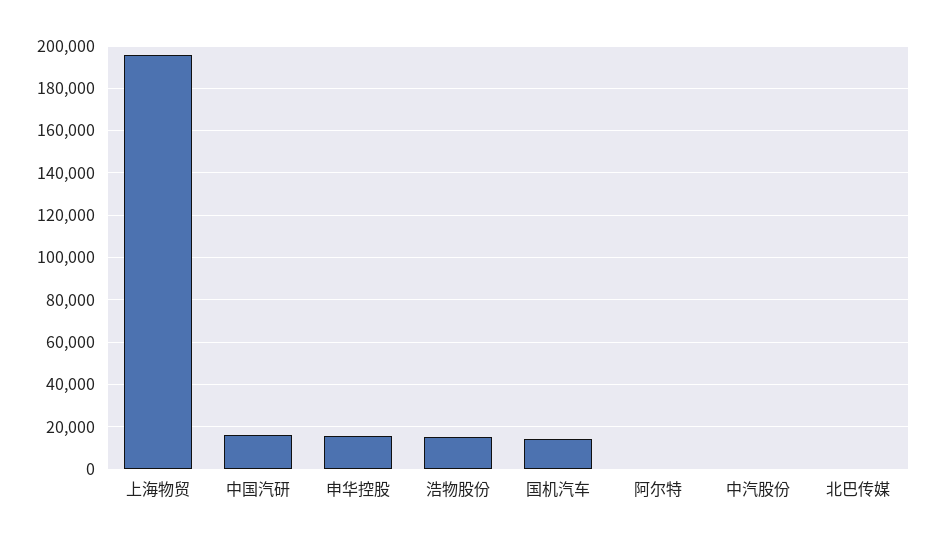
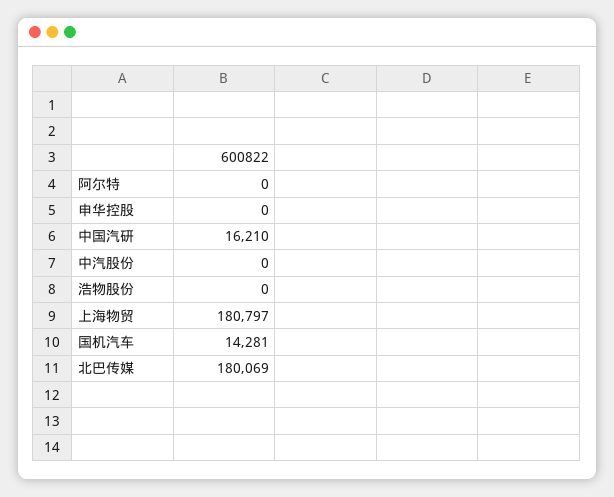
上海物贸: 195000 -> 180797
申华控股: 15000 -> 0
浩物股份: 15000 -> 0
北巴传媒: 0 -> 180069

